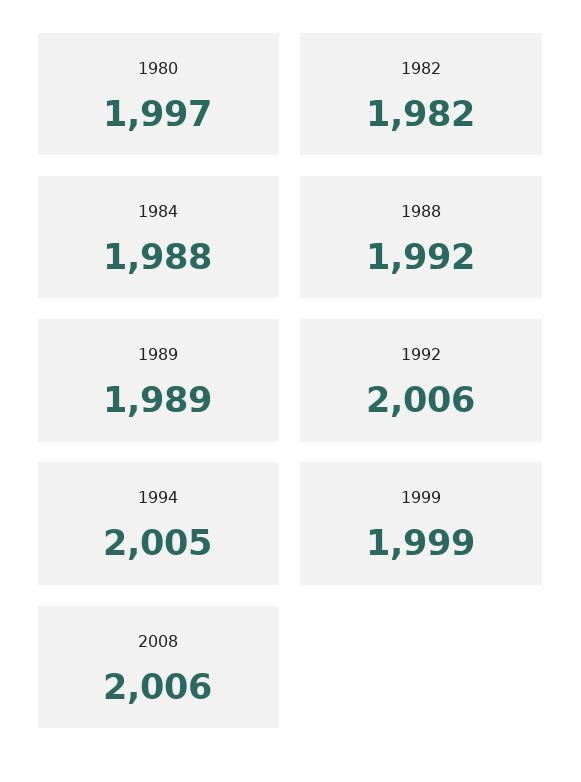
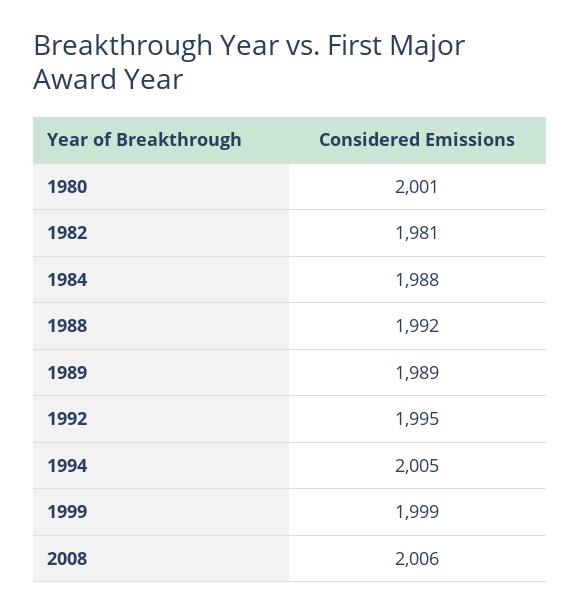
1980: 1997 -> 2001
1982: 1982 -> 1981
1992: 2006 -> 1995

